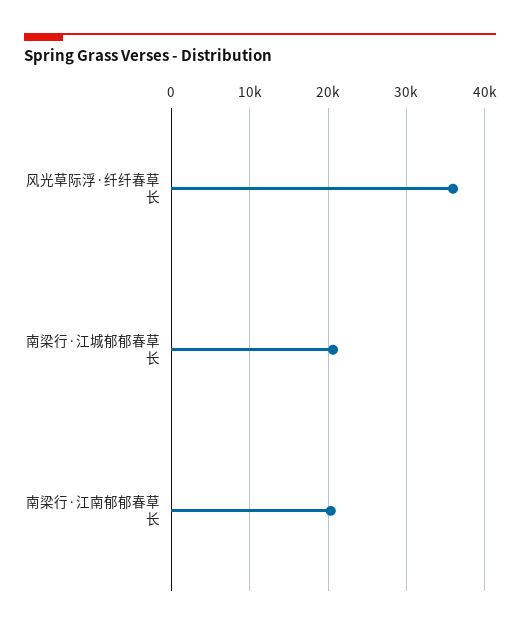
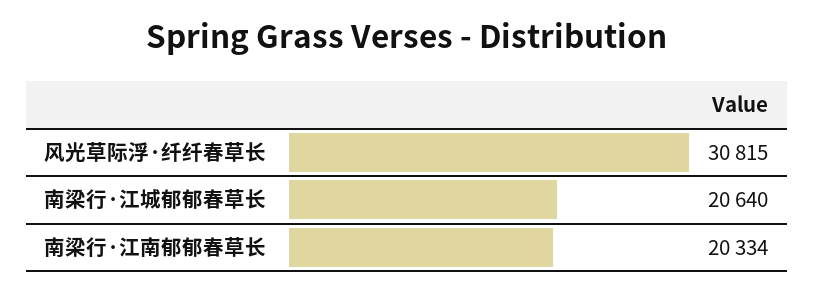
风光草际浮·纤纤春草长: 36000 -> 30815

